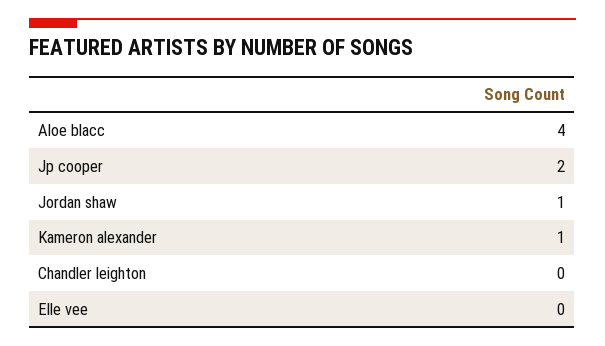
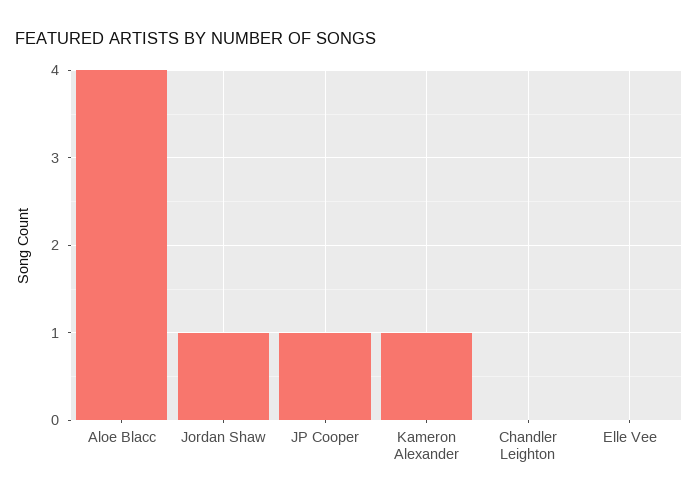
Jp cooper: 2 -> 1

